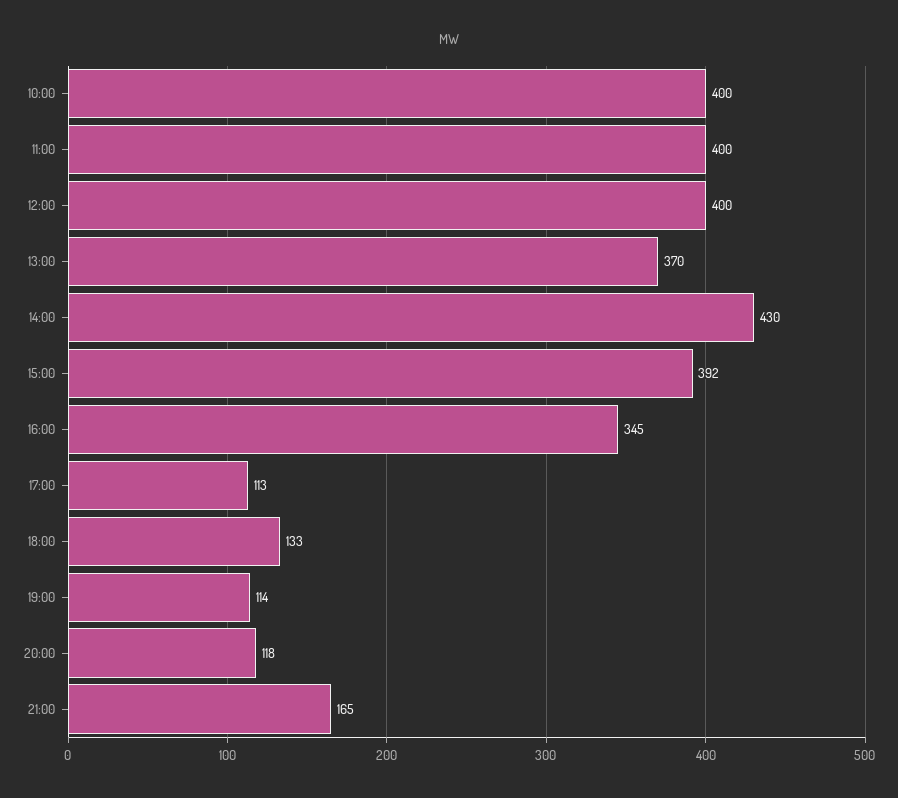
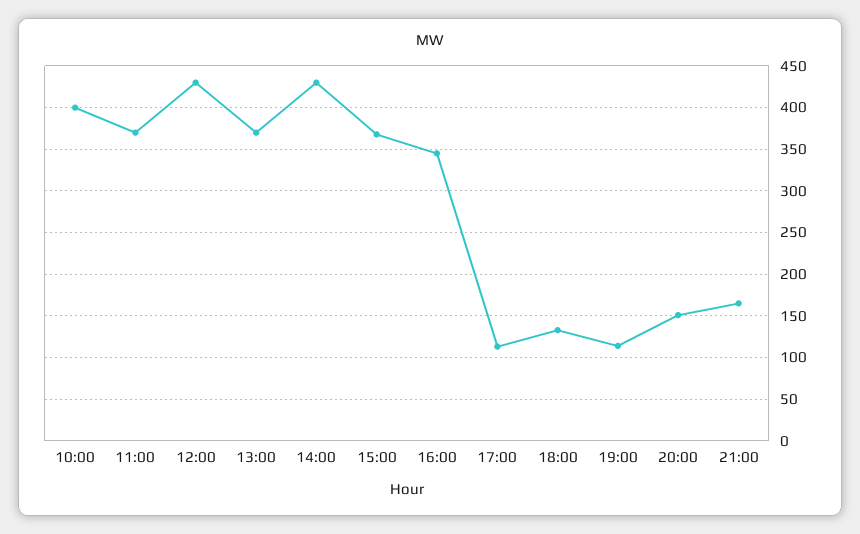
11:00: 400 -> 370
12:00: 400 -> 430
15:00: 392 -> 370
20:00: 118 -> 150

